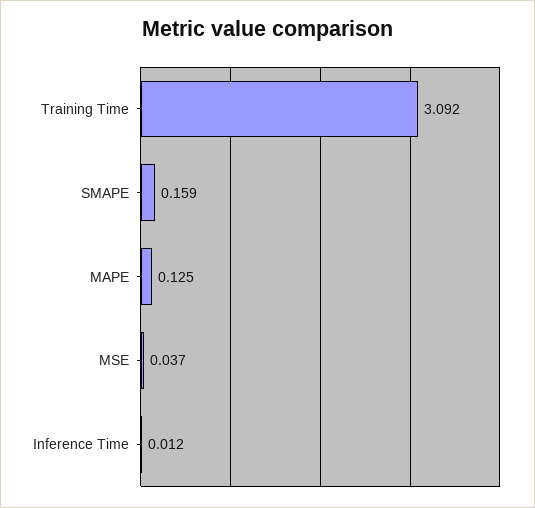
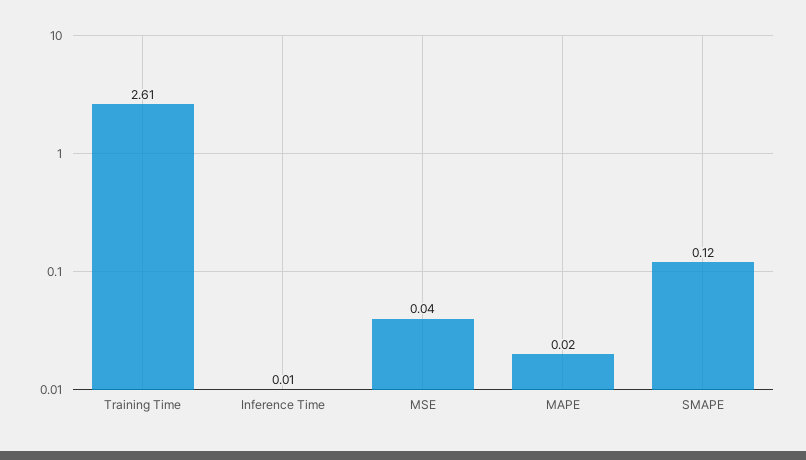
Training Time: 3.092 -> 2.61
SMAPE: 0.159 -> 0.12
MAPE: 0.125 -> 0.02

